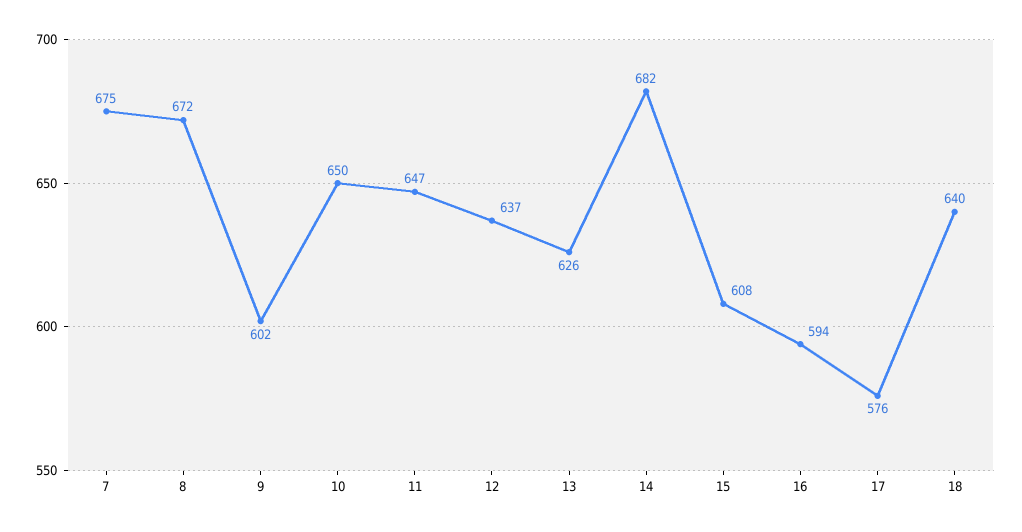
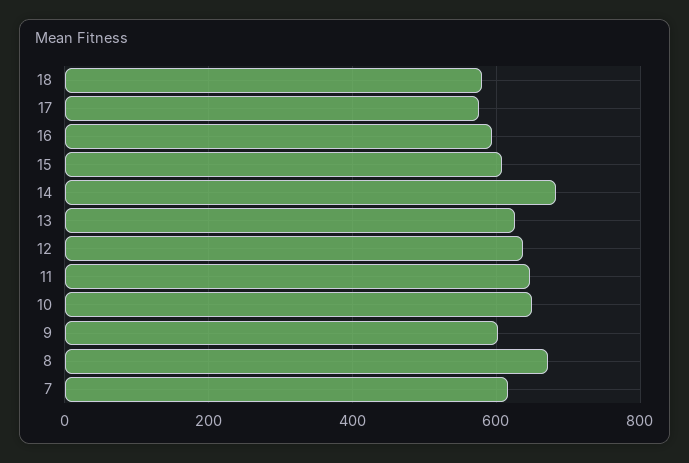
7: 675 -> 620
18: 640 -> 580

